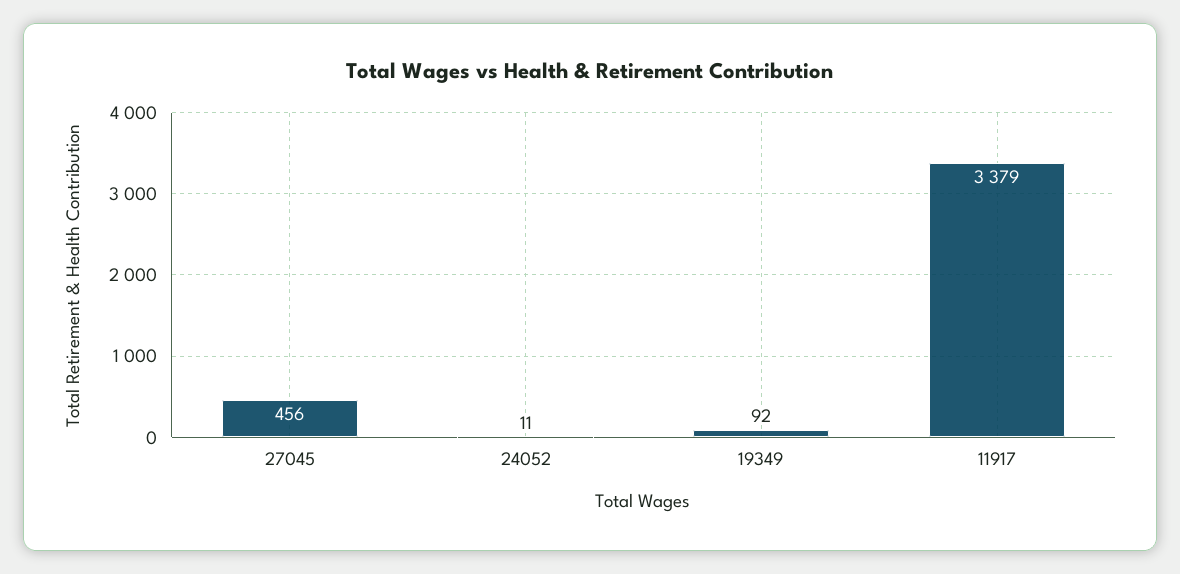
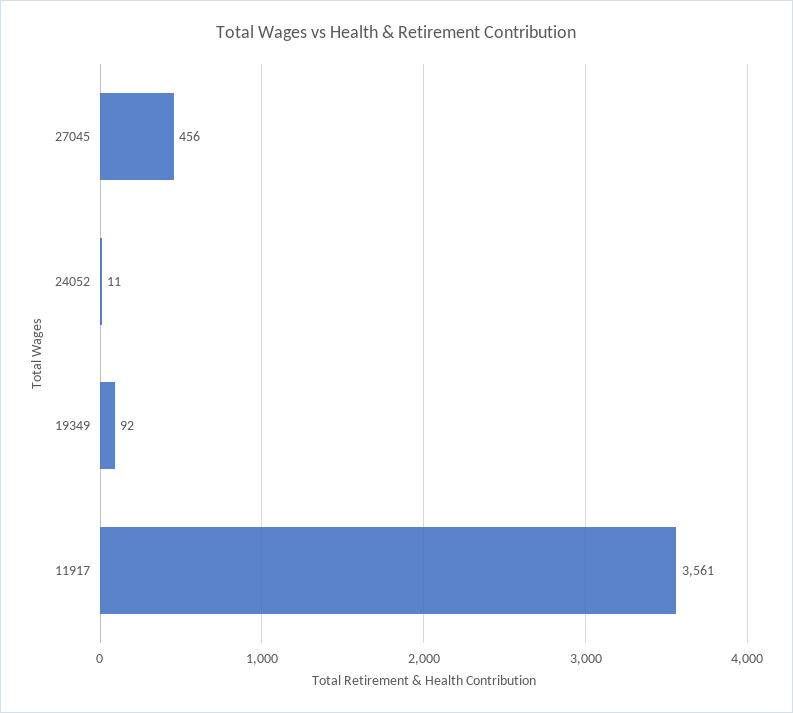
11917: 3379 -> 3561

